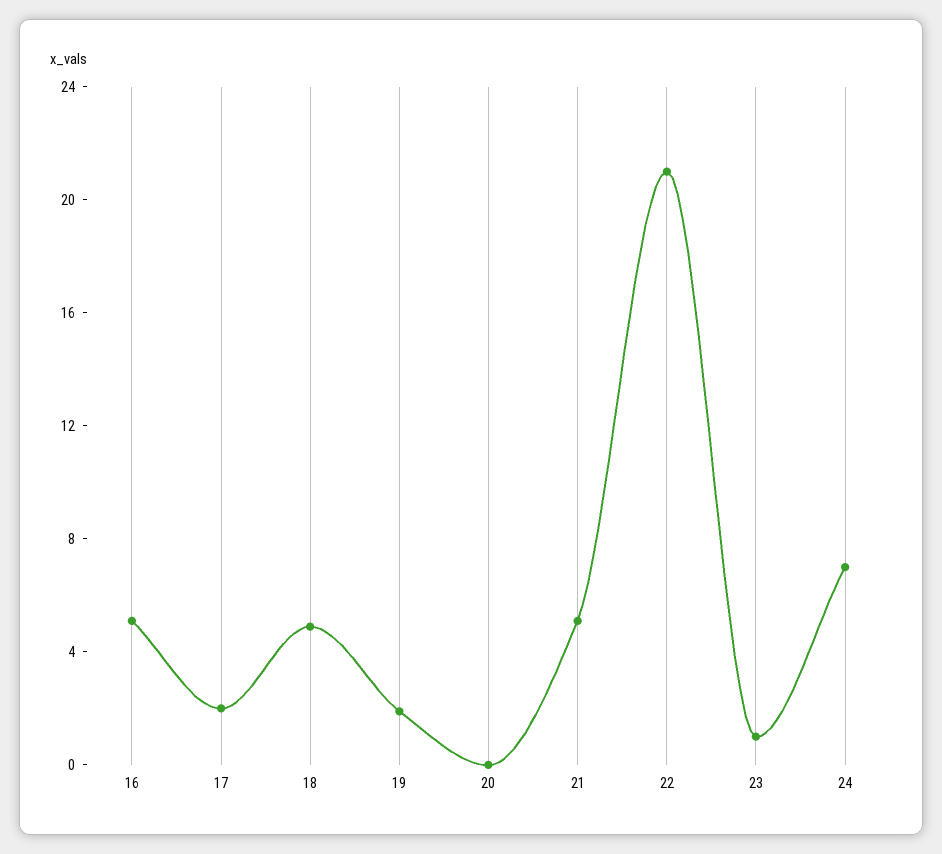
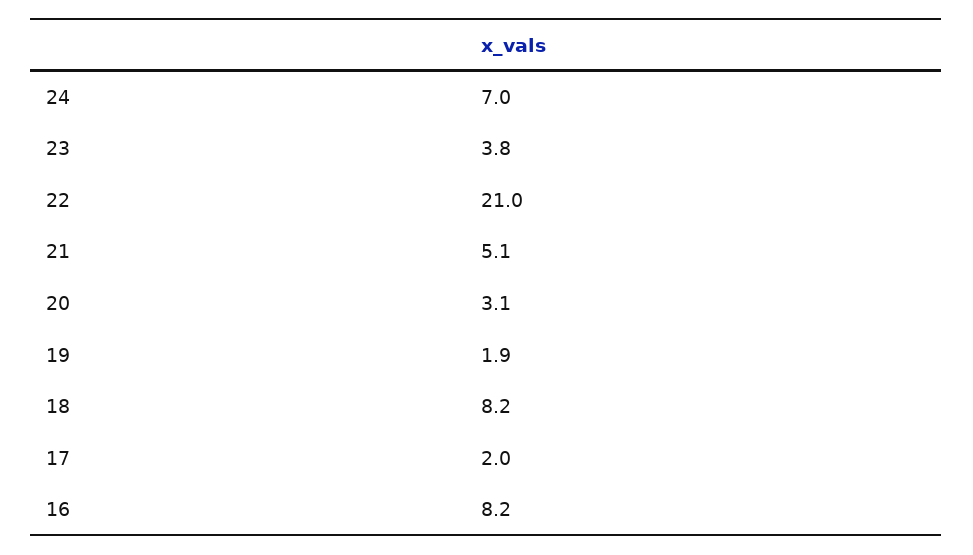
16: 5 -> 8.2
18: 5 -> 8.2
20: 0 -> 3.1
23: 1 -> 3.8

